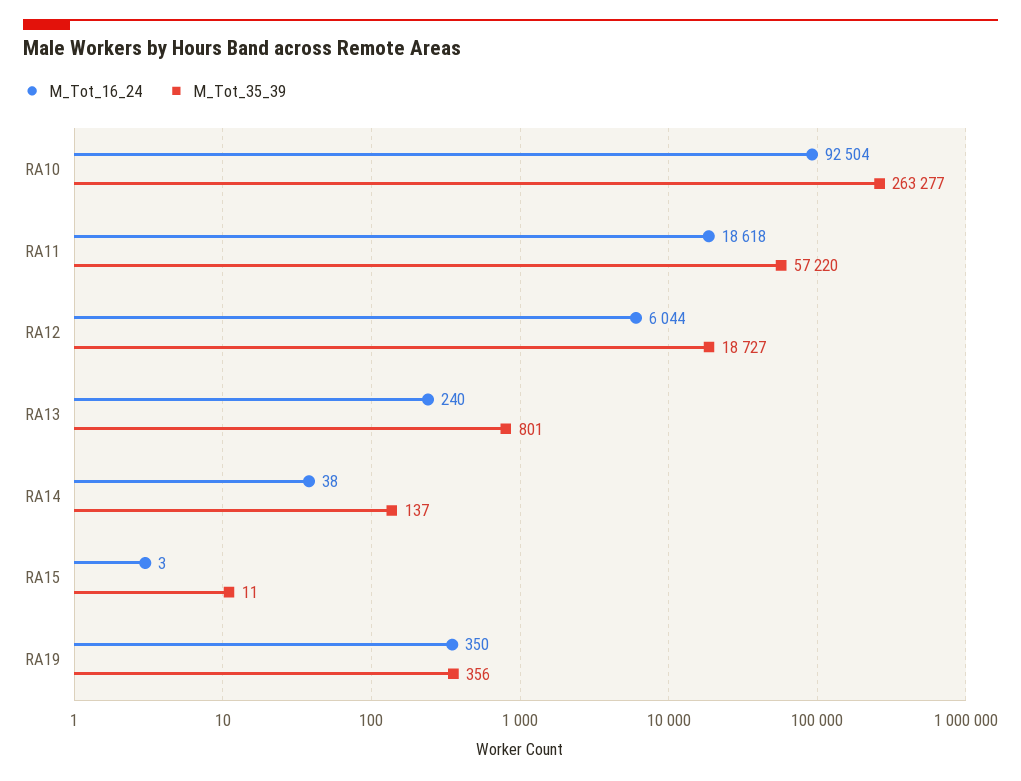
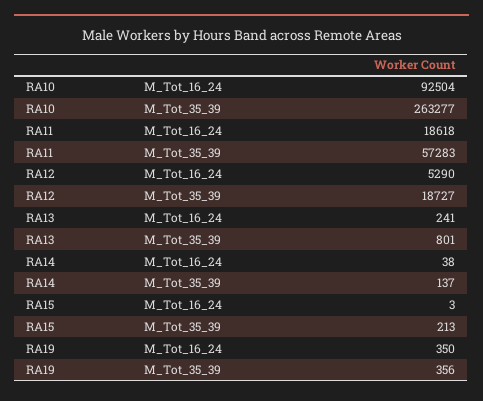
M_Tot_35_39, RA11: 57220 -> 57283
M_Tot_16_24, RA12: 6044 -> 5290
M_Tot_16_24, RA13: 240 -> 241
M_Tot_35_39, RA15: 11 -> 213

